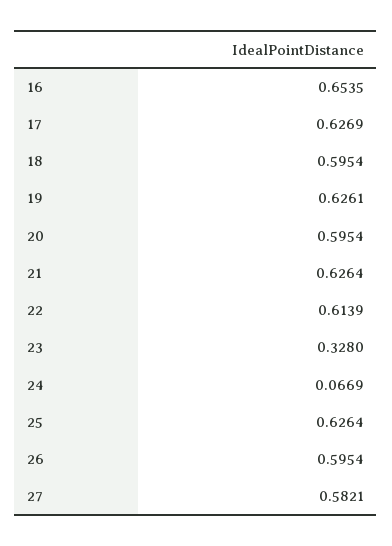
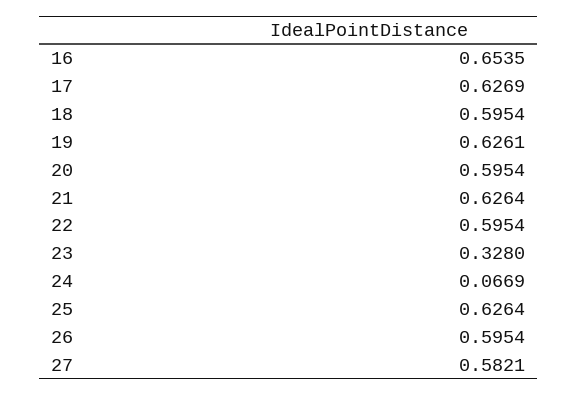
22: 0.6139 -> 0.5954

